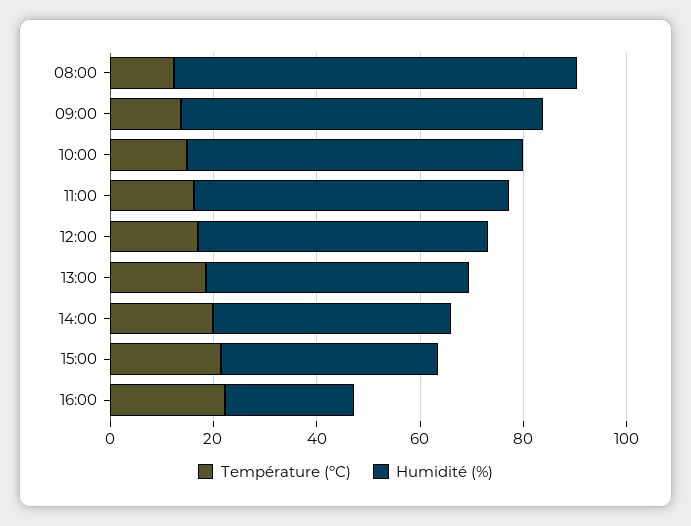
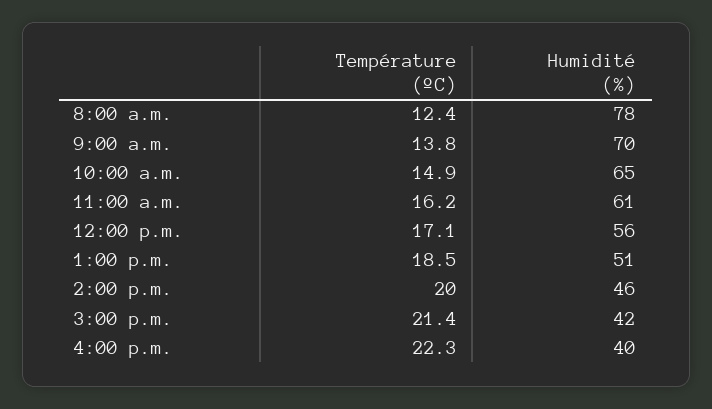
Humidité (%), 16:00: 25 -> 40

